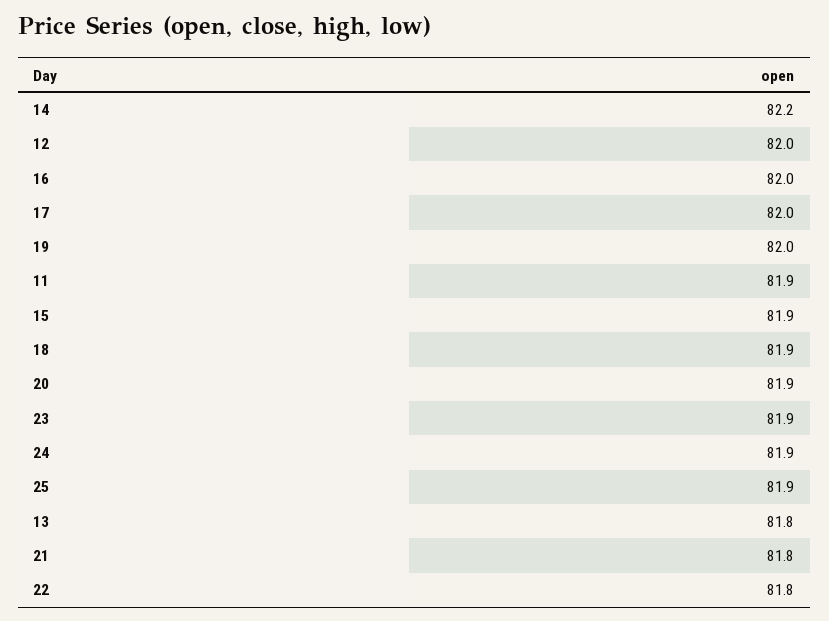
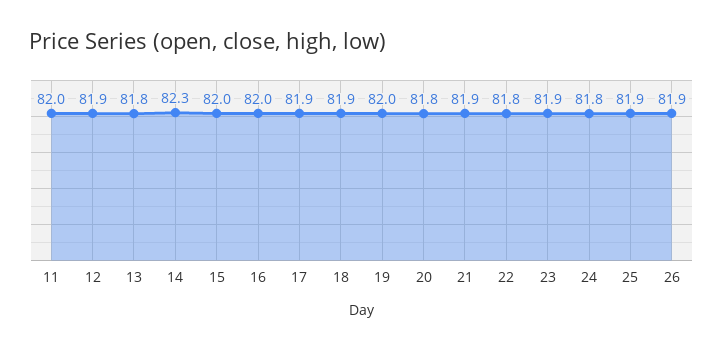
14: 82.2 -> 82.3
12: 82 -> 81.9
17: 82 -> 81.9
11: 81.9 -> 82
15: 81.9 -> 82
20: 81.9 -> 81.8
24: 81.9 -> 81.8
21: 81.8 -> 81.9
26: none -> 81.9

